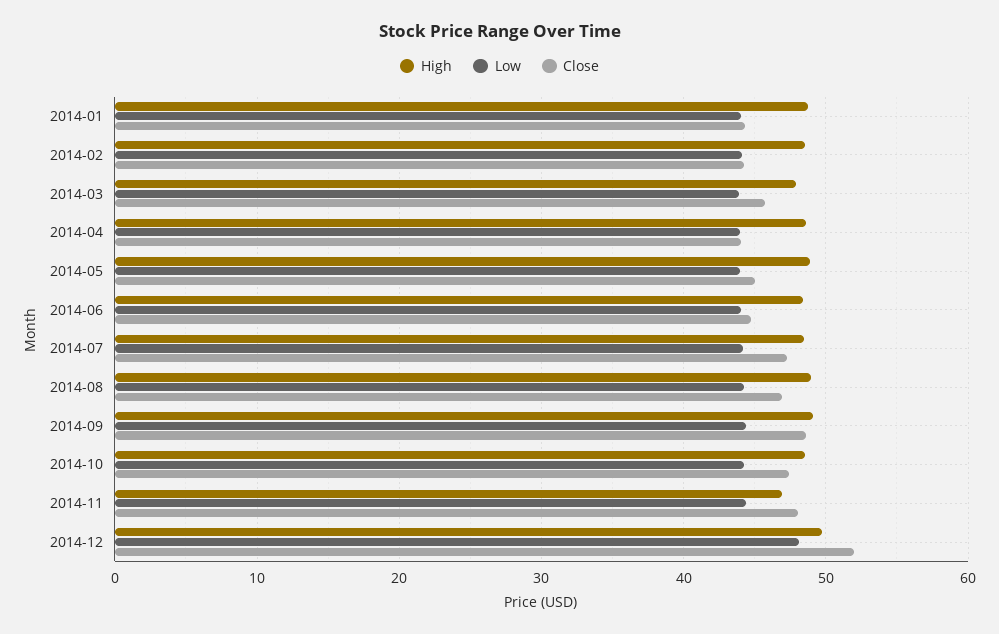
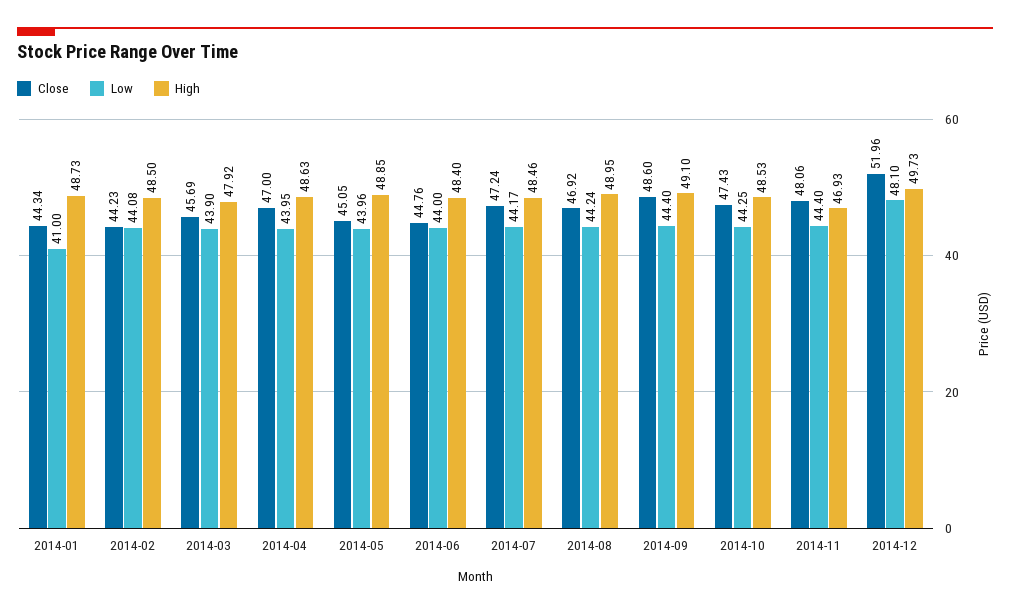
Low, 2014-01: 44 -> 41
Close, 2014-04: 44 -> 47

